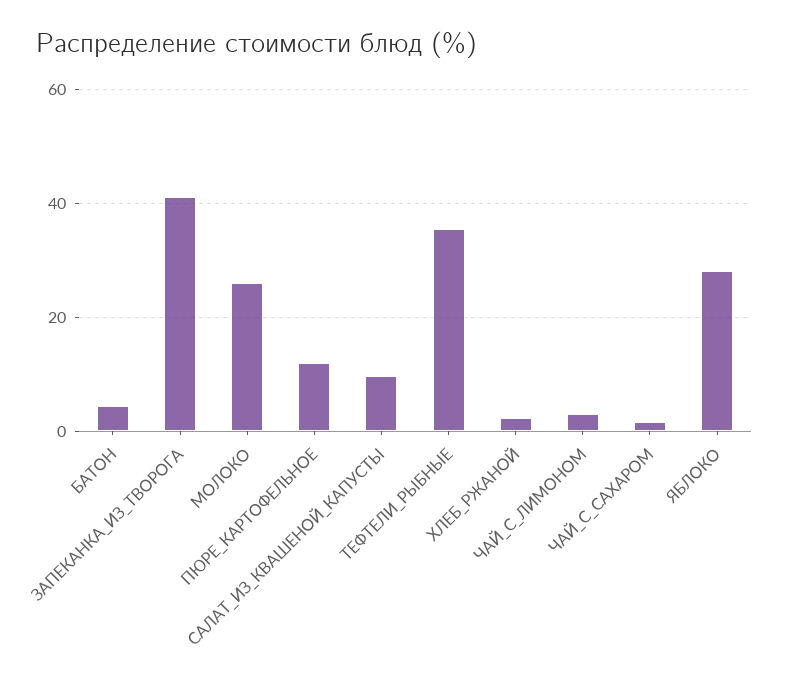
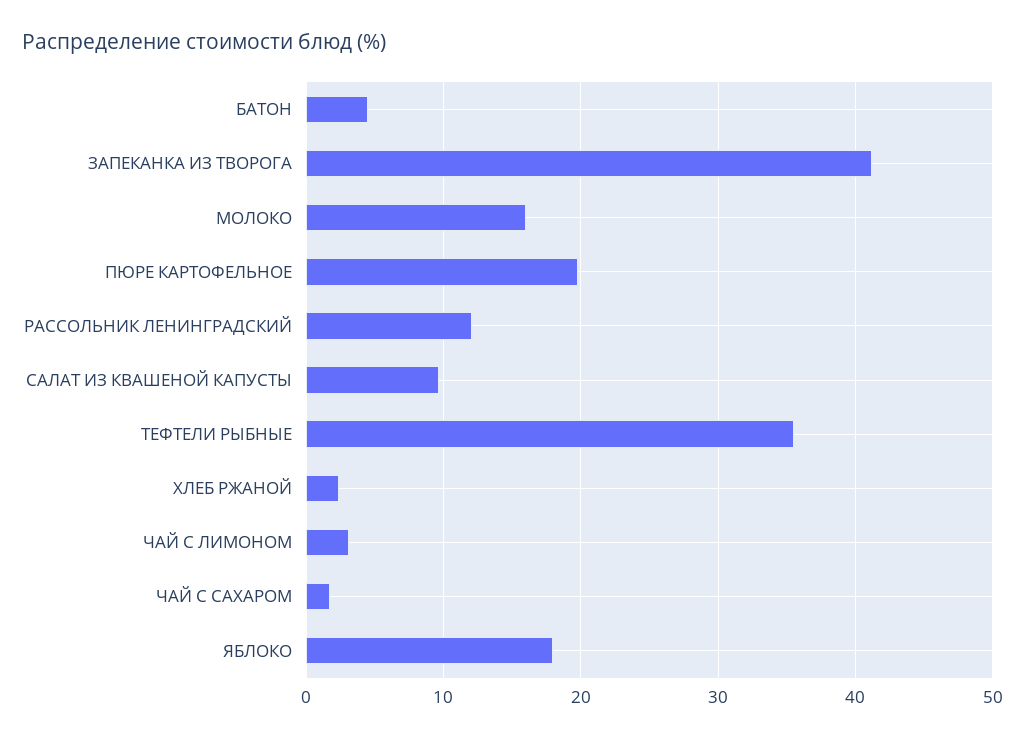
МОЛОКО: 26 -> 16
ПЮРЕ_КАРТОФЕЛЬНОЕ: 12 -> 20
ЯБЛОКО: 28 -> 18
РАССОЛЬНИК ЛЕНИНГРАДСКИЙ: none -> 12

